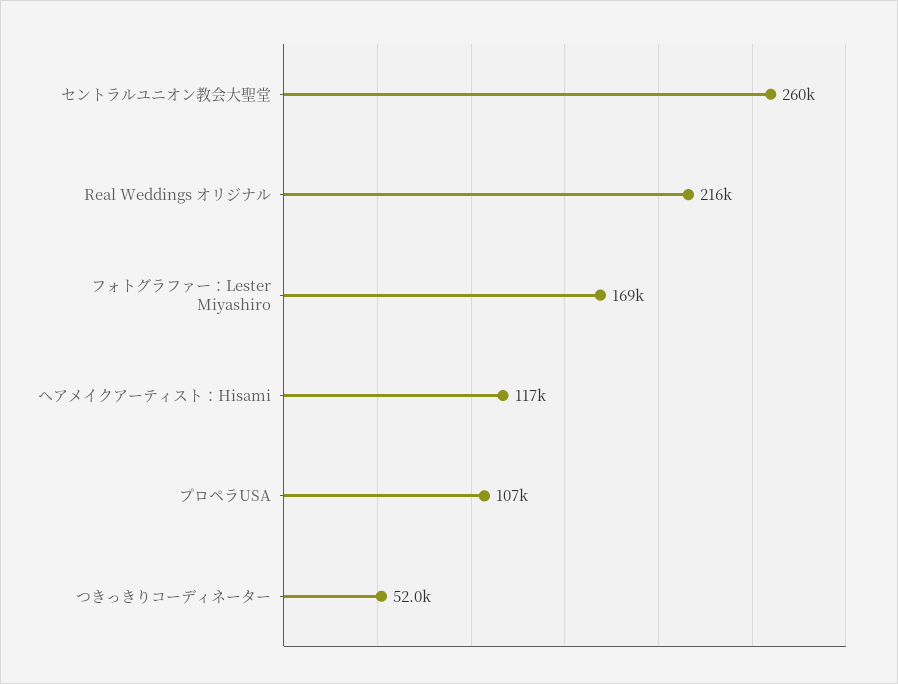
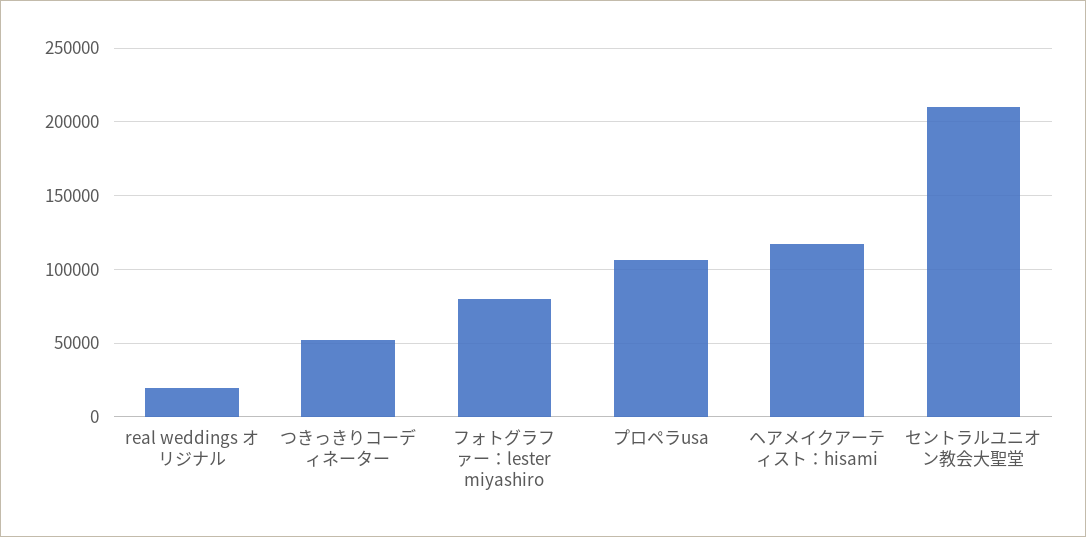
セントラルユニオン教会大聖堂: 260000 -> 210000
Real Weddings オリジナル: 216000 -> 20000
フォトグラファー：Lester Miyashiro: 169000 -> 80000

